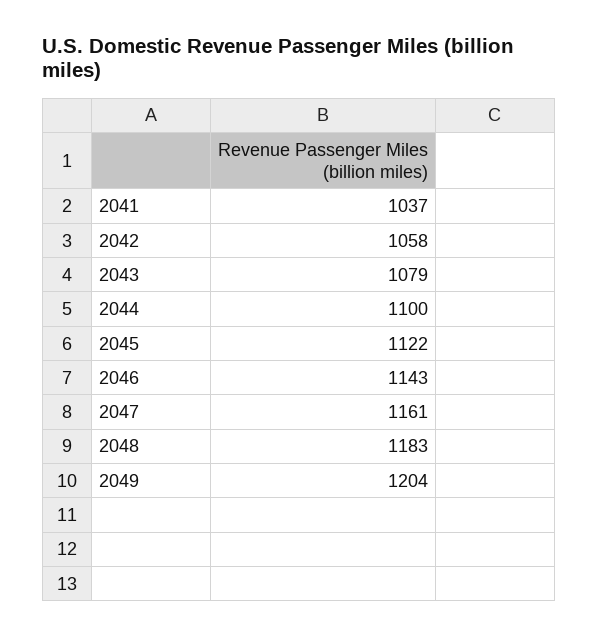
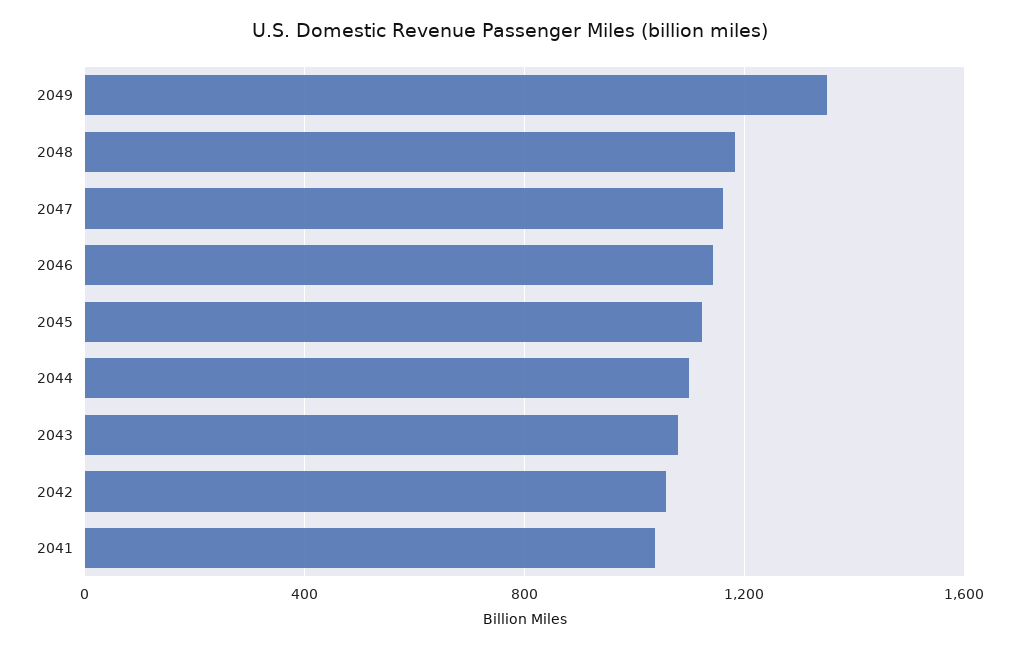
2049: 1204 -> 1350

